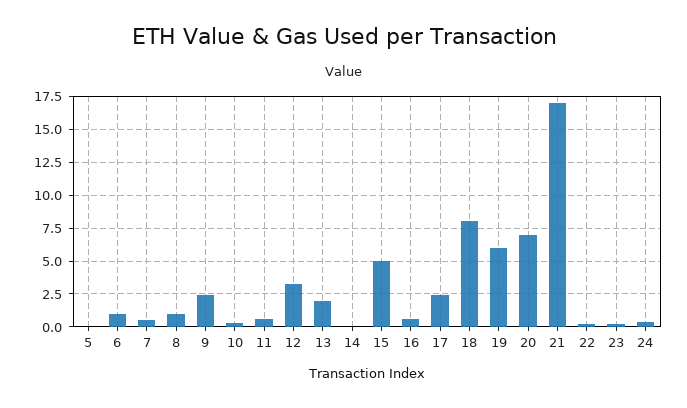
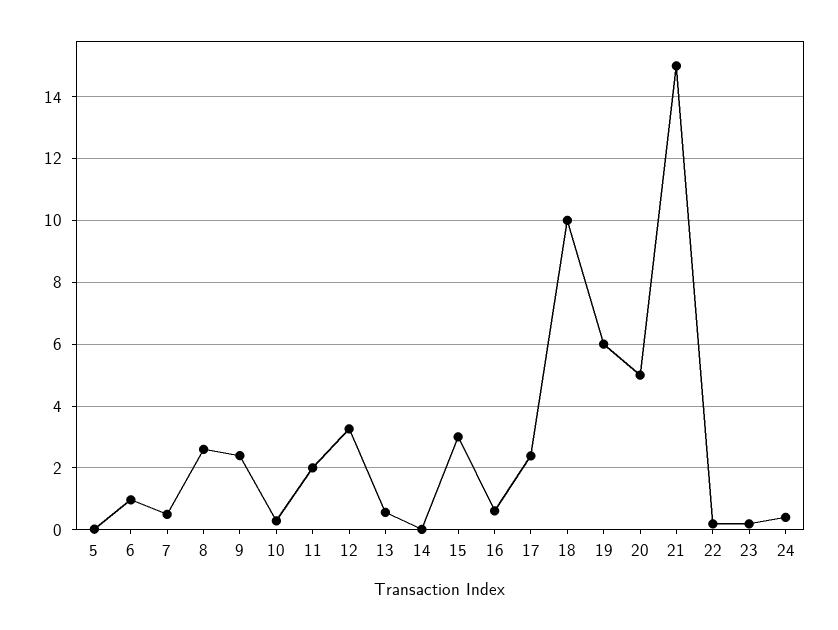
8: 1 -> 2.6
11: 0.5 -> 2
13: 2 -> 0.6
15: 5 -> 3
18: 8 -> 10
20: 7 -> 5
21: 17 -> 15

